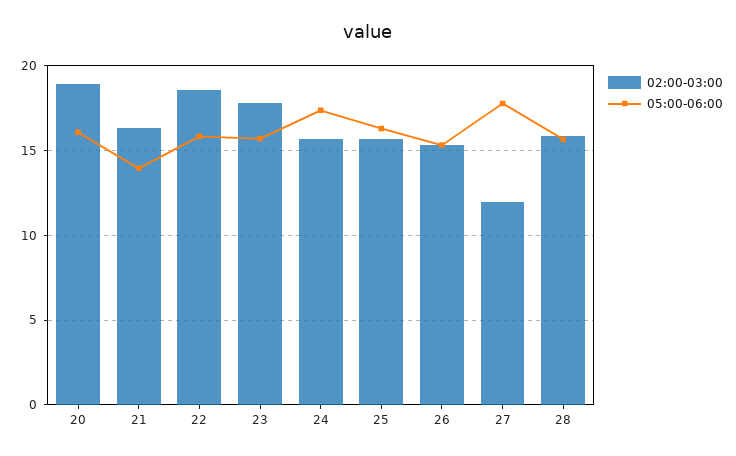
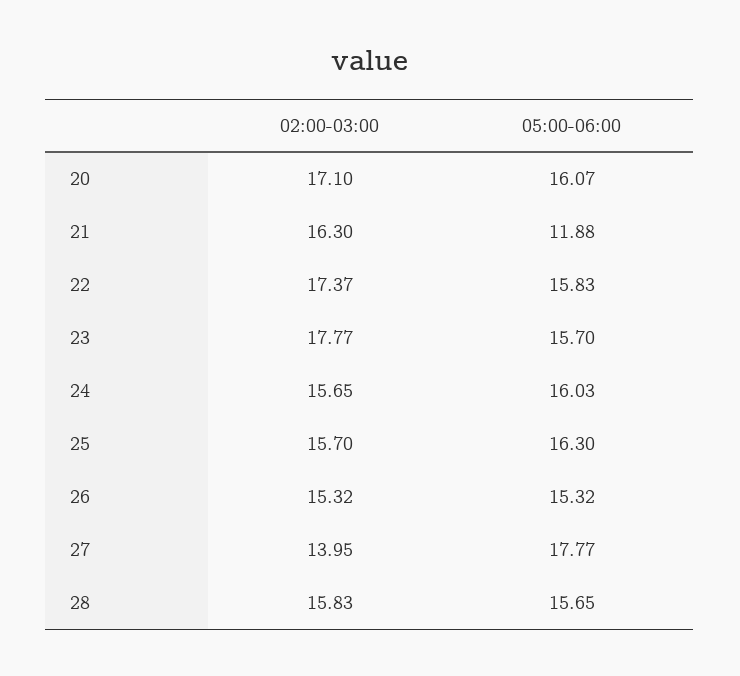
02:00-03:00, 20: 19 -> 17.1
05:00-06:00, 21: 14 -> 11.88
02:00-03:00, 22: 18.5 -> 17.37
05:00-06:00, 24: 17.5 -> 16.03
02:00-03:00, 27: 12 -> 13.95

